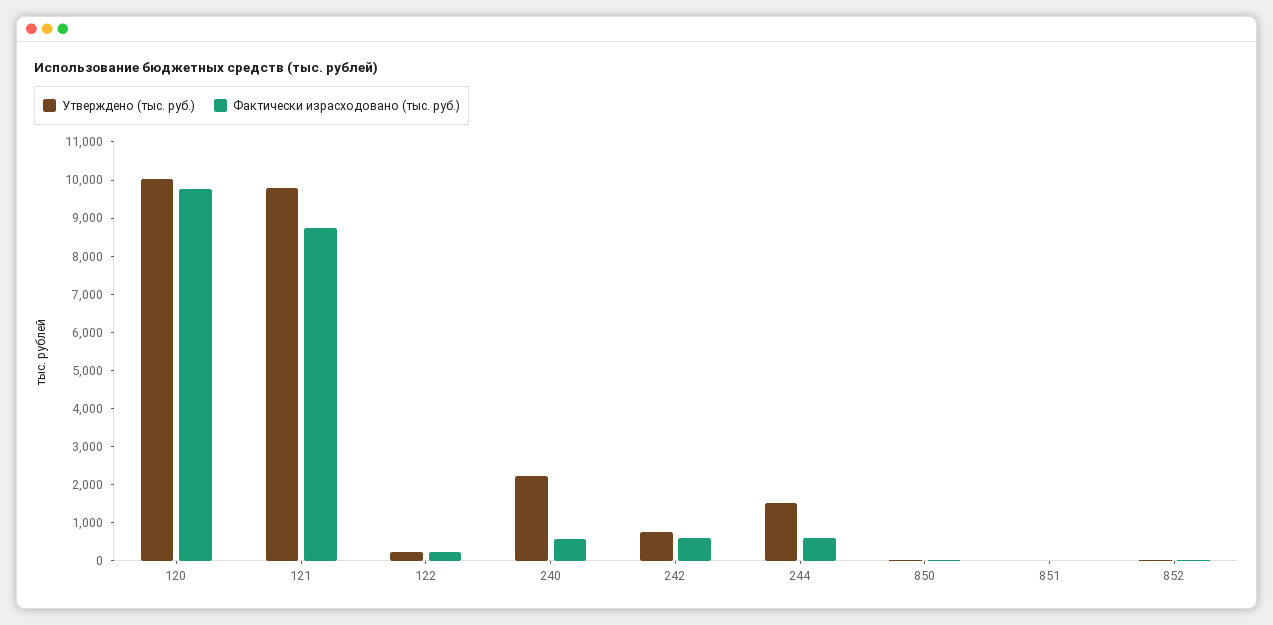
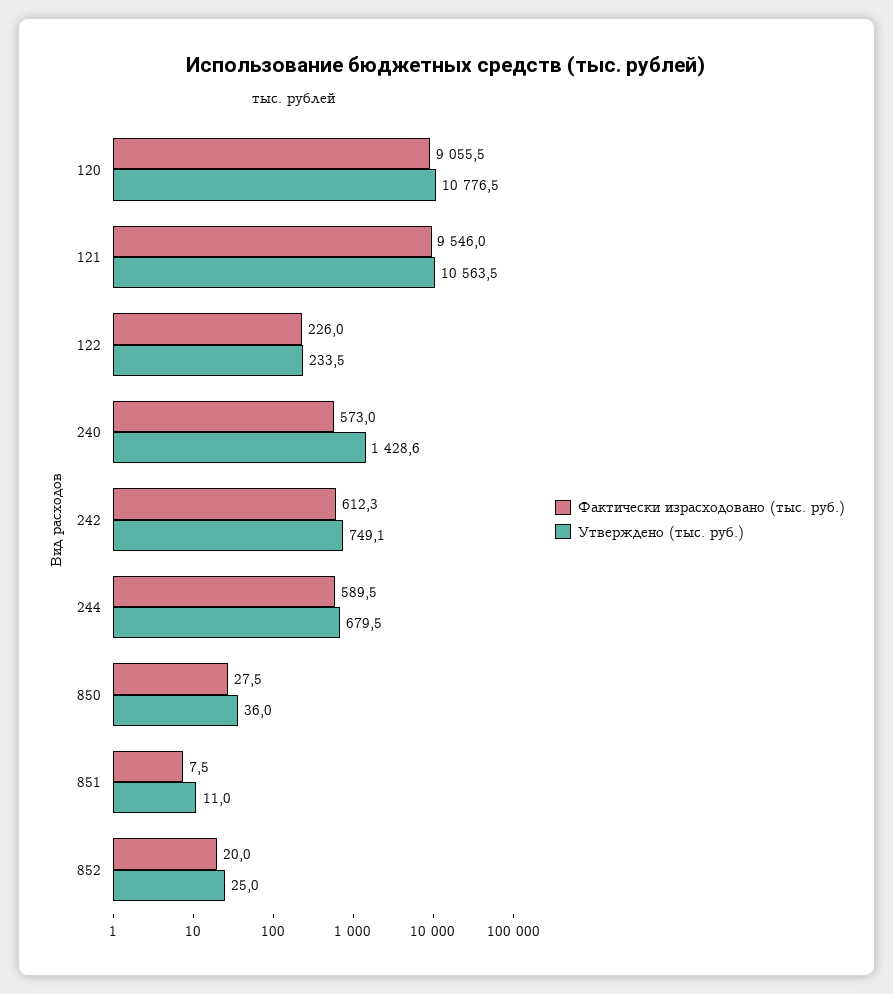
Утверждено (тыс. руб.), 120: 10000 -> 10776.5
Фактически израсходовано (тыс. руб.), 120: 9750 -> 9055.5
Утверждено (тыс. руб.), 121: 9750 -> 10563.5
Фактически израсходовано (тыс. руб.), 121: 8750 -> 9546
Утверждено (тыс. руб.), 240: 2250 -> 1428.6
Утверждено (тыс. руб.), 244: 1500 -> 679.5

